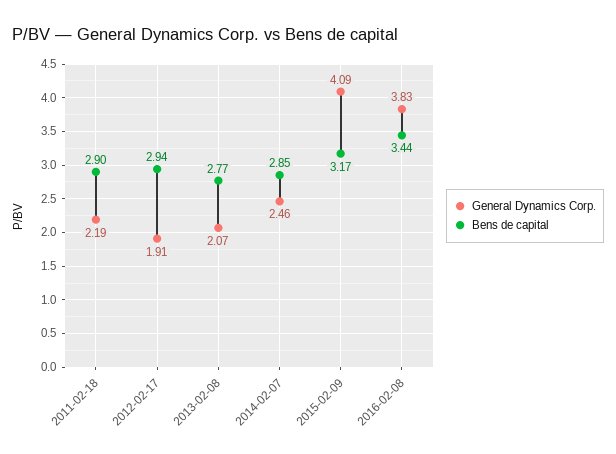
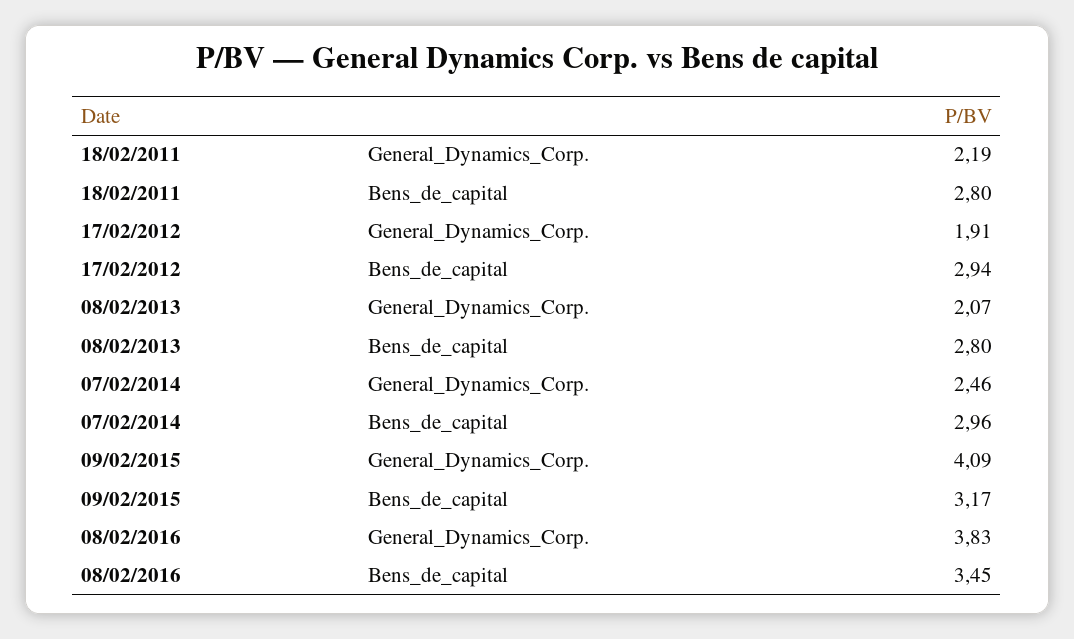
Bens de capital, 2011-02-18: 2.9 -> 2.8
Bens de capital, 2013-02-08: 2.77 -> 2.8
Bens de capital, 2014-02-07: 2.85 -> 2.96
Bens de capital, 2016-02-08: 3.44 -> 3.45

